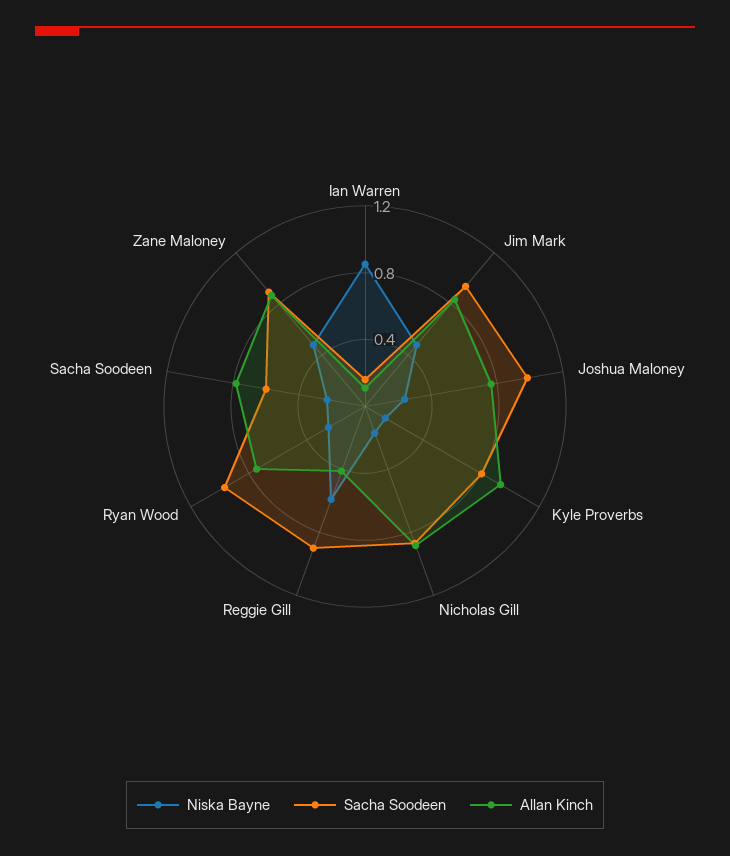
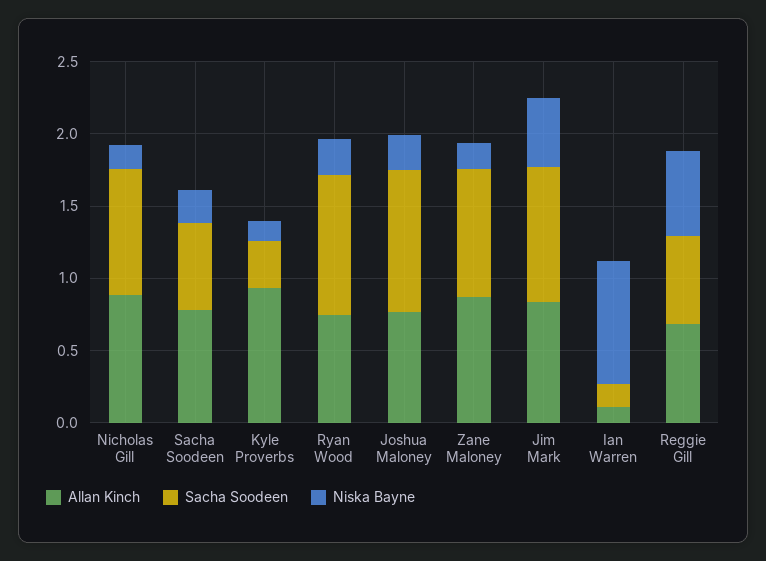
Sacha Soodeen, Kyle Proverbs: 0.8 -> 0.3
Sacha Soodeen, Reggie Gill: 0.9 -> 0.6
Allan Kinch, Reggie Gill: 0.4 -> 0.7
Niska Bayne, Zane Maloney: 0.5 -> 0.2

